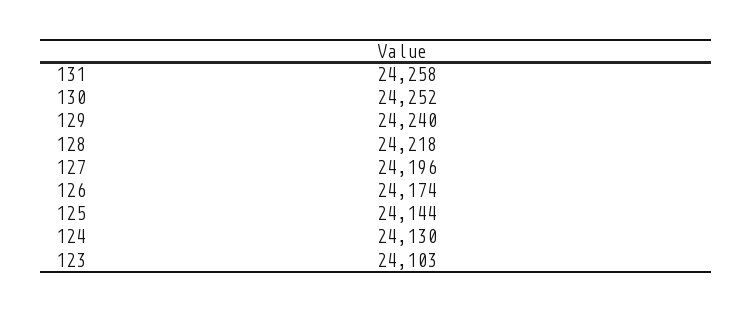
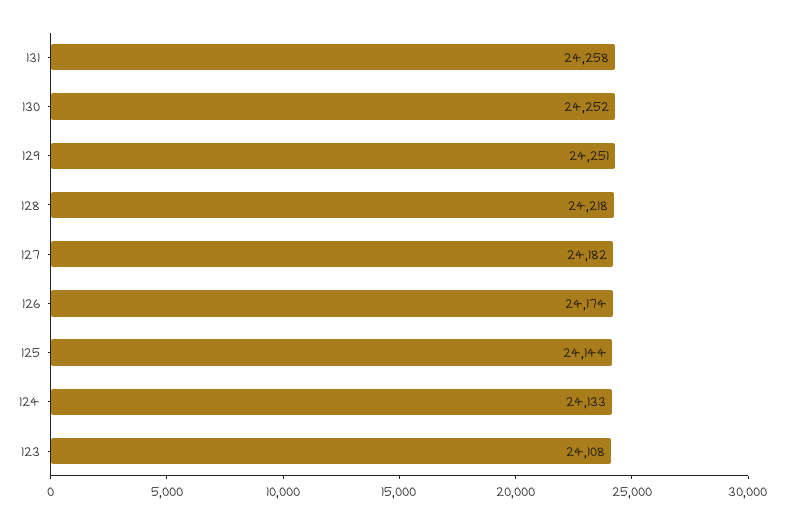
129: 24240 -> 24251
127: 24196 -> 24182
124: 24130 -> 24133
123: 24103 -> 24108

